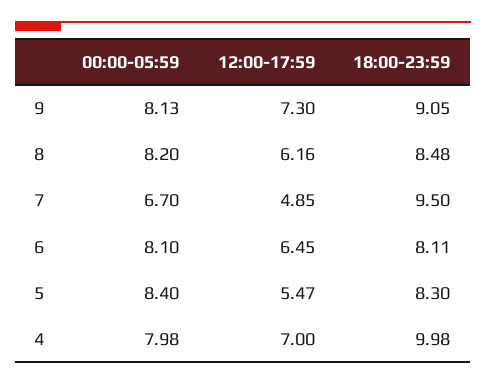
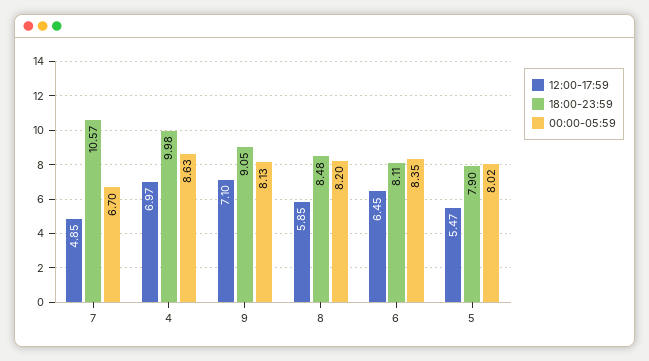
12:00-17:59, 9: 7.3 -> 7.1
12:00-17:59, 8: 6.16 -> 5.85
18:00-23:59, 7: 9.5 -> 10.57
00:00-05:59, 6: 8.1 -> 8.35
00:00-05:59, 5: 8.4 -> 8.02
18:00-23:59, 5: 8.3 -> 7.9
00:00-05:59, 4: 7.98 -> 8.63
12:00-17:59, 4: 7 -> 6.97

